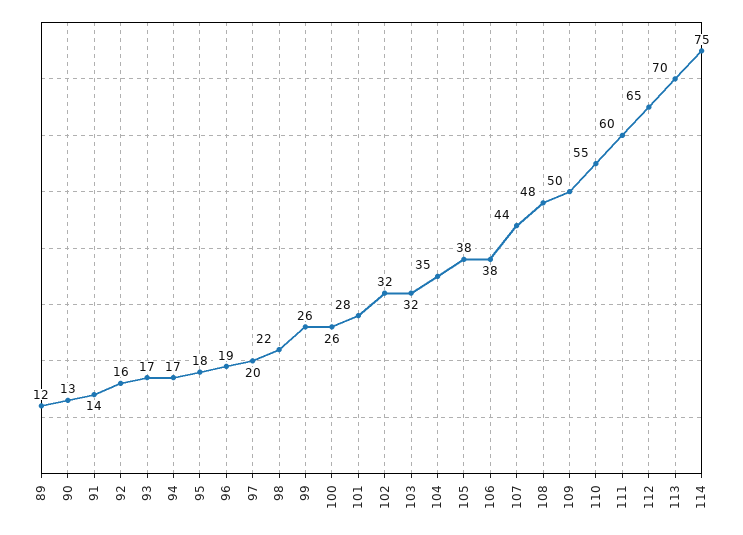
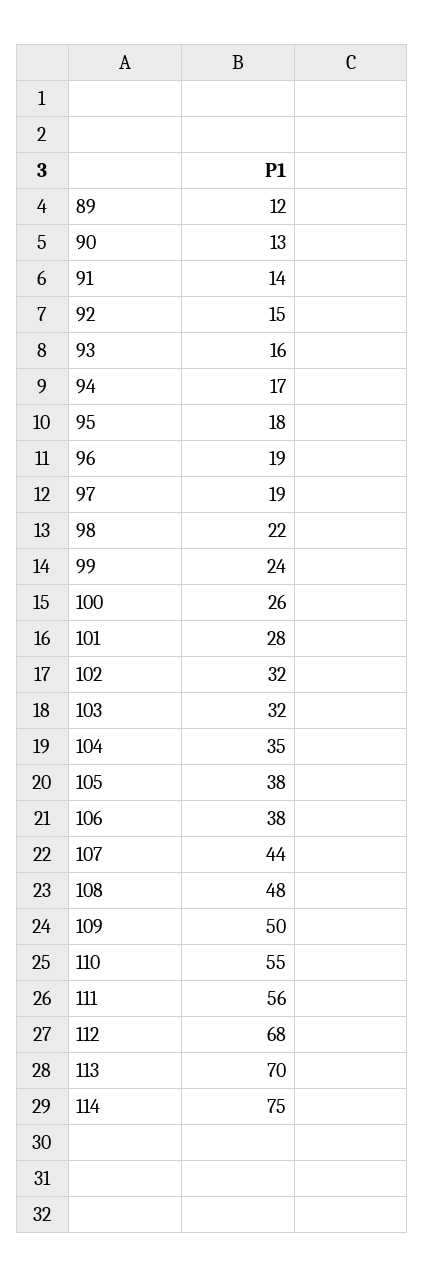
92: 16 -> 15
93: 17 -> 16
97: 20 -> 19
99: 26 -> 24
111: 60 -> 56
112: 65 -> 68

